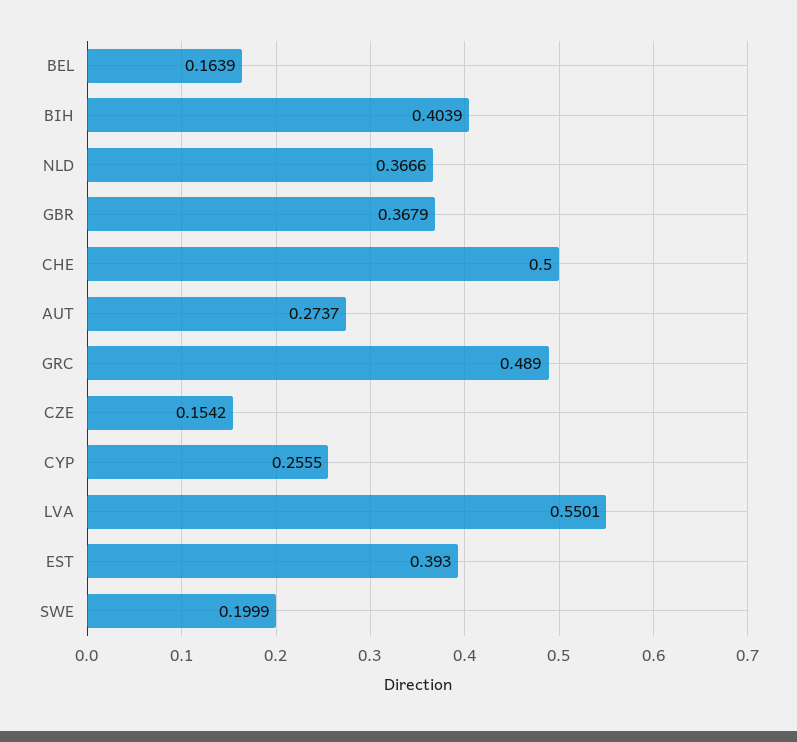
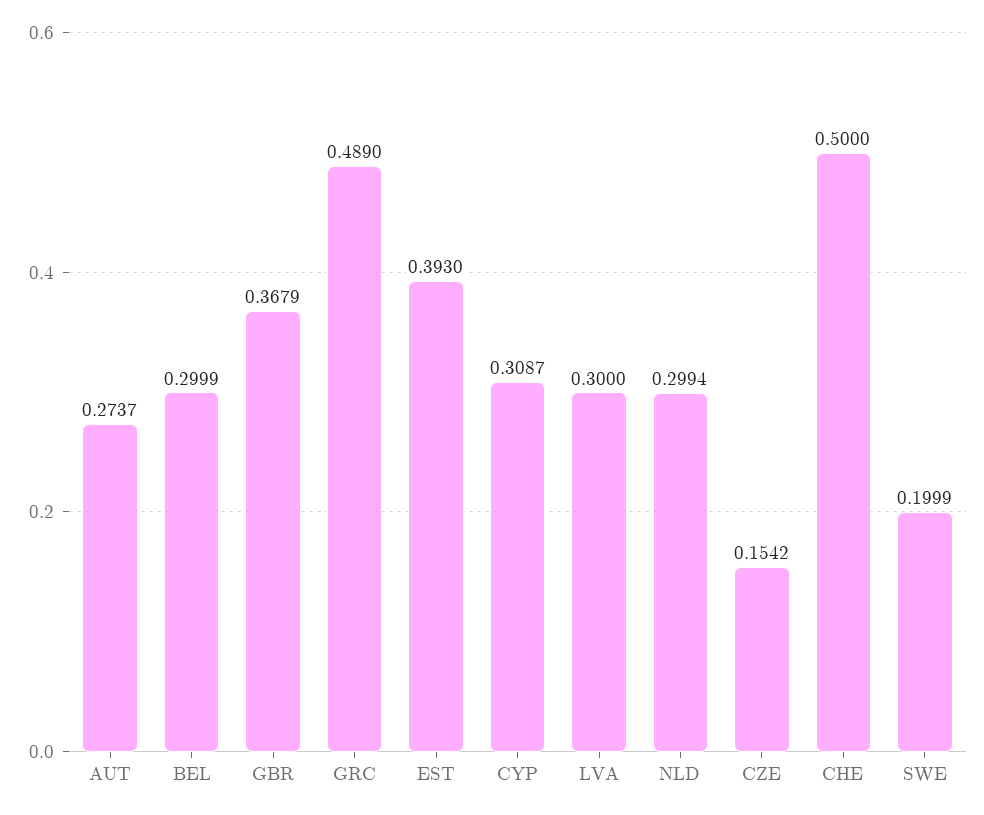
BEL: 0.1639 -> 0.2999
BIH: 0.4039 -> none
NLD: 0.3666 -> 0.2994
CYP: 0.2555 -> 0.3087
LVA: 0.5501 -> 0.3

